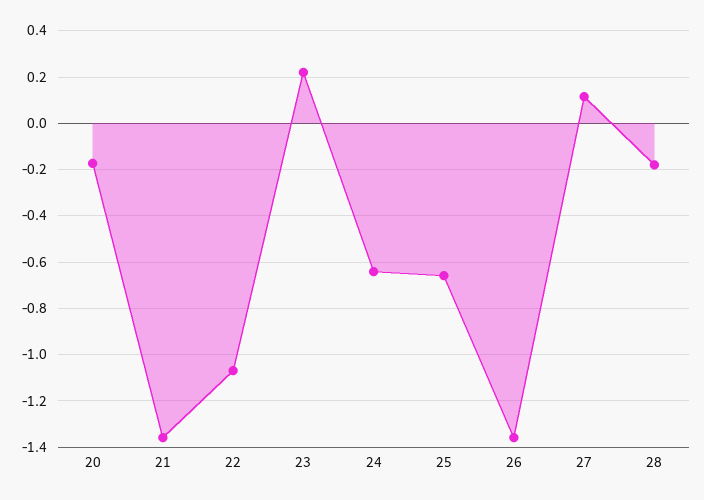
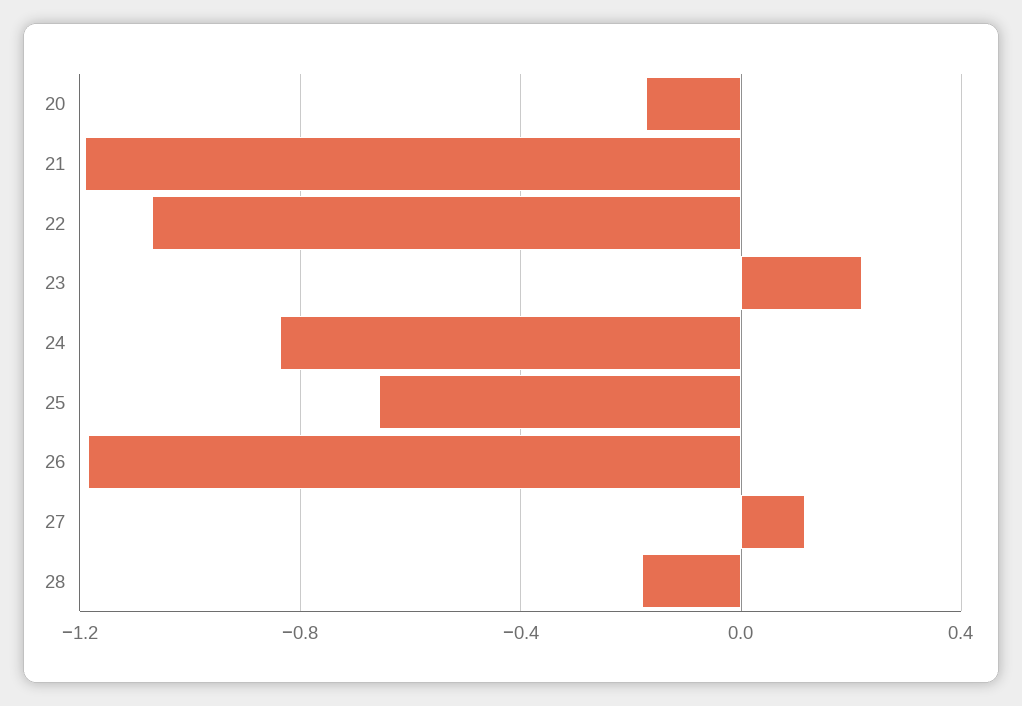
21: -1.35 -> -1.2
24: -0.65 -> -0.85
26: -1.35 -> -1.2

